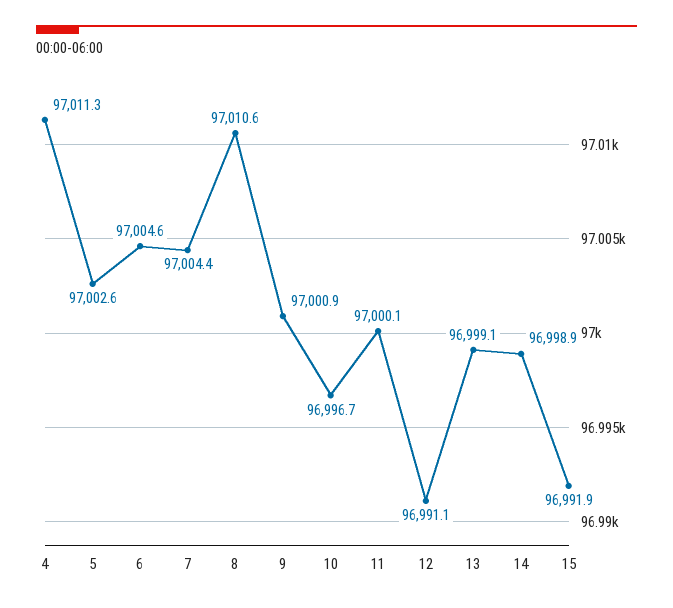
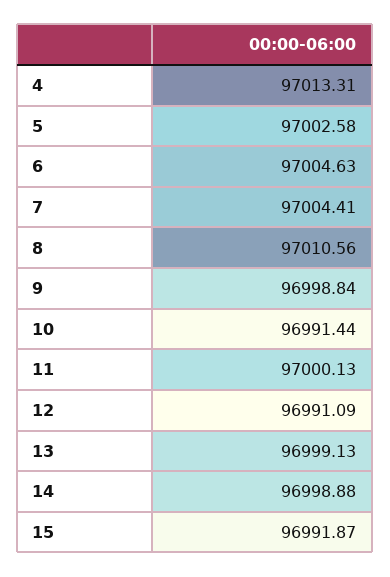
4: 97011.3 -> 97013.31
9: 97000.9 -> 96998.84
10: 96996.7 -> 96991.44

